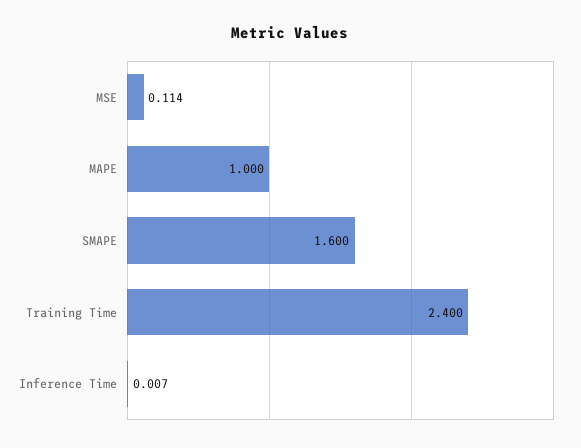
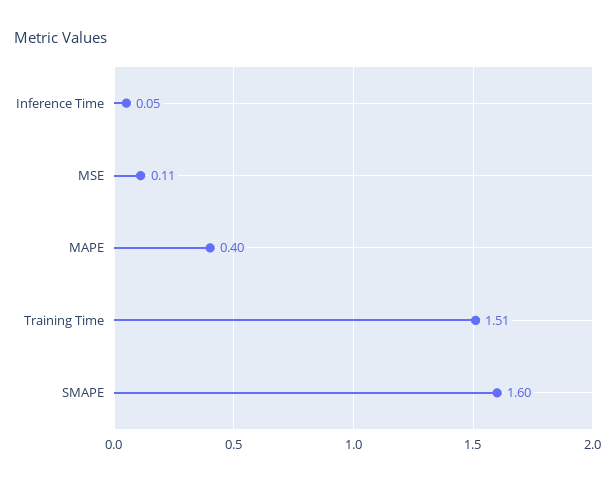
MAPE: 1 -> 0.4
Training Time: 2.4 -> 1.51
Inference Time: 0.007 -> 0.05

